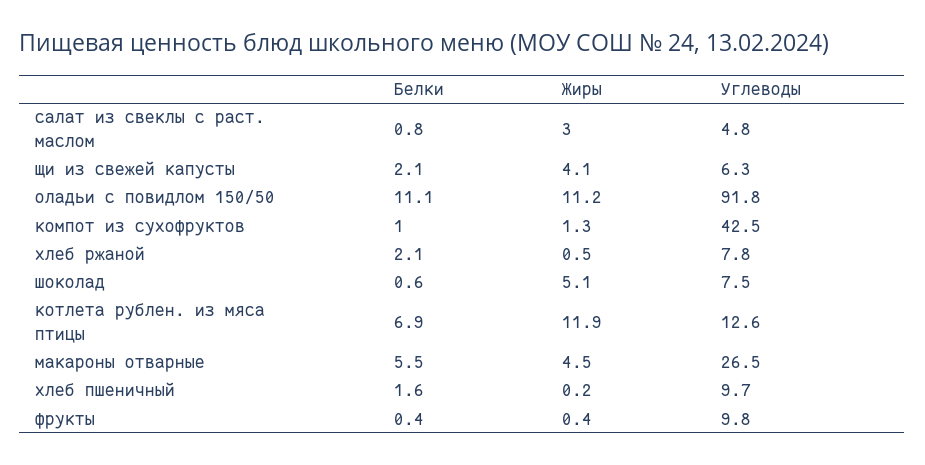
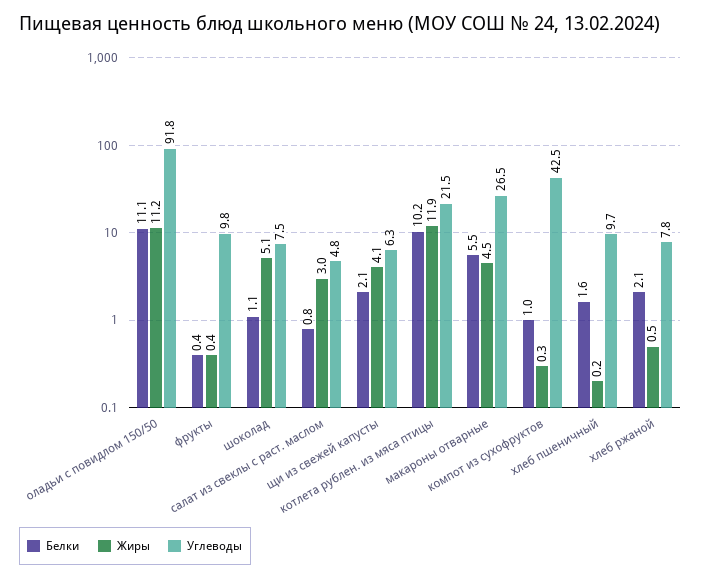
Жиры, компот из сухофруктов: 1.3 -> 0.3
Белки, шоколад: 0.6 -> 1.1
Белки, котлета рублен. из мяса птицы: 6.9 -> 10.2
Углеводы, котлета рублен. из мяса птицы: 12.6 -> 21.5

